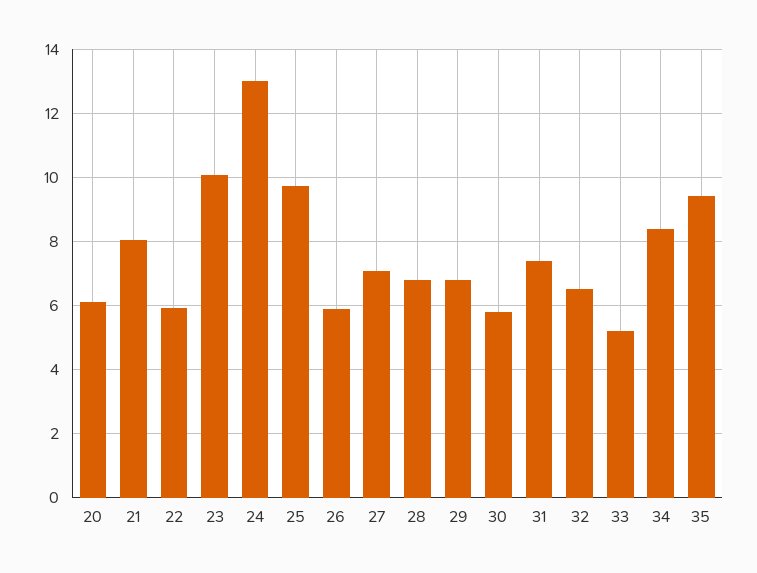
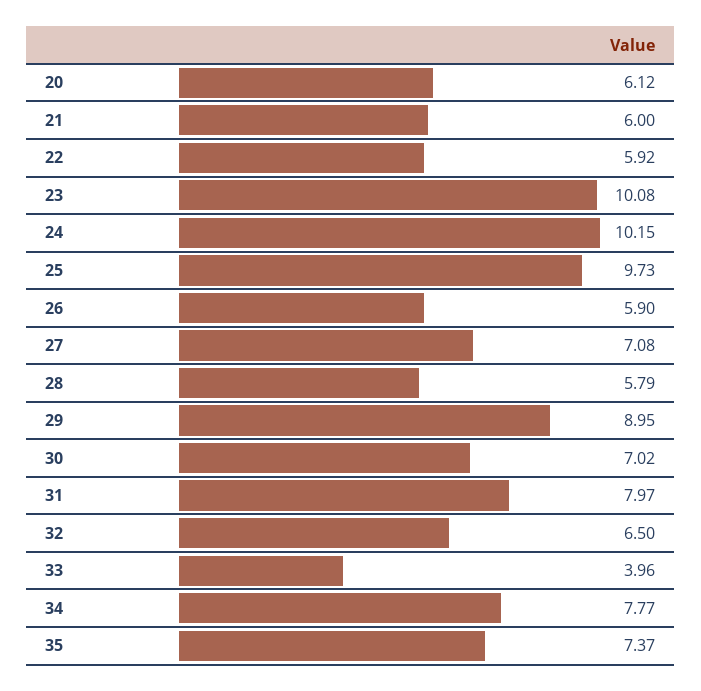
21: 8 -> 6
24: 13 -> 10.15
28: 6.8 -> 5.79
29: 6.8 -> 8.95
30: 5.8 -> 7.02
31: 7.4 -> 7.97
33: 5.2 -> 3.96
34: 8.4 -> 7.77
35: 9.4 -> 7.37

